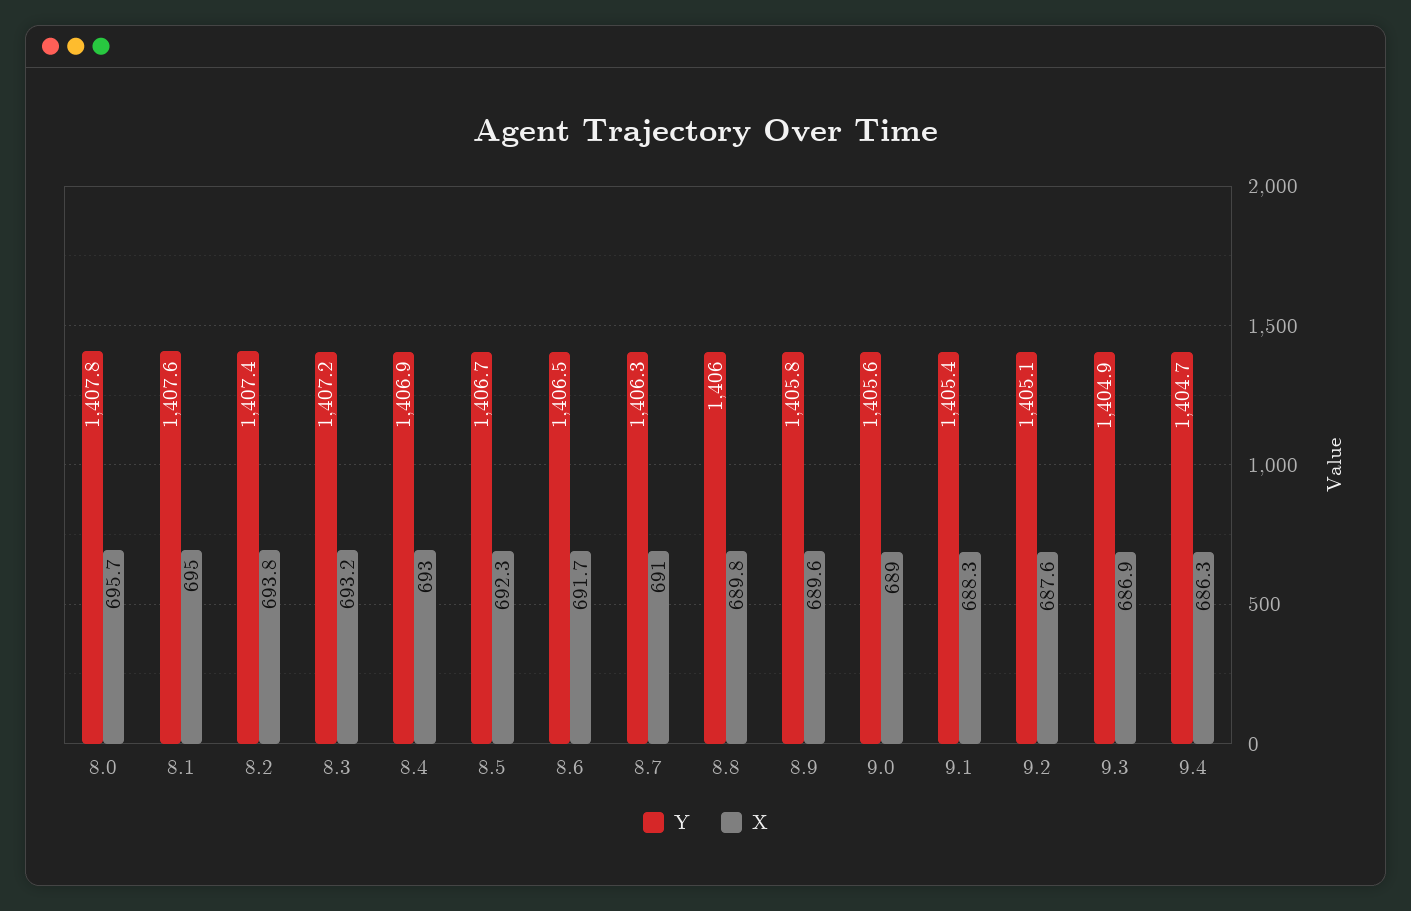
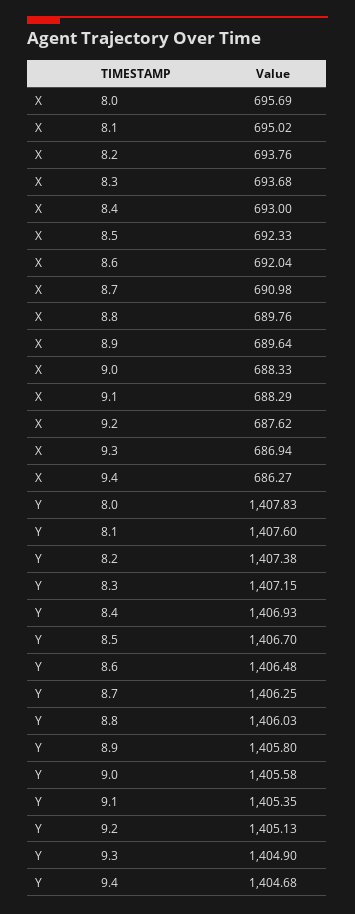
X, 8.3: 693.2 -> 693.68
X, 8.6: 691.7 -> 692.04
X, 9.0: 689 -> 688.33

